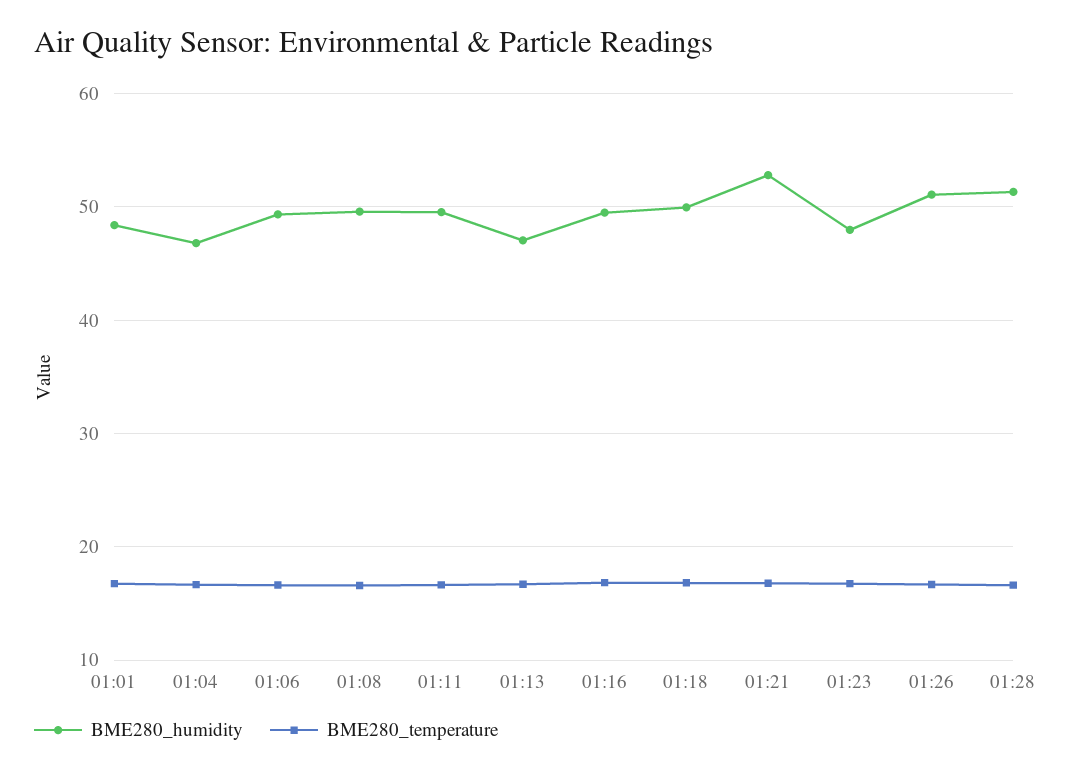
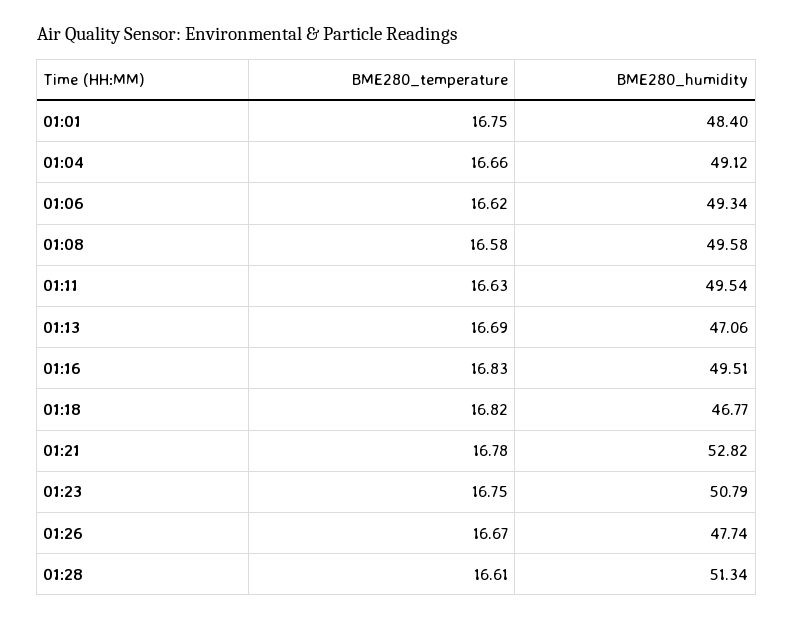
BME280_humidity, 01:04: 47 -> 49.12
BME280_humidity, 01:18: 50 -> 46.77
BME280_humidity, 01:23: 48 -> 50.79
BME280_humidity, 01:26: 51 -> 47.74

